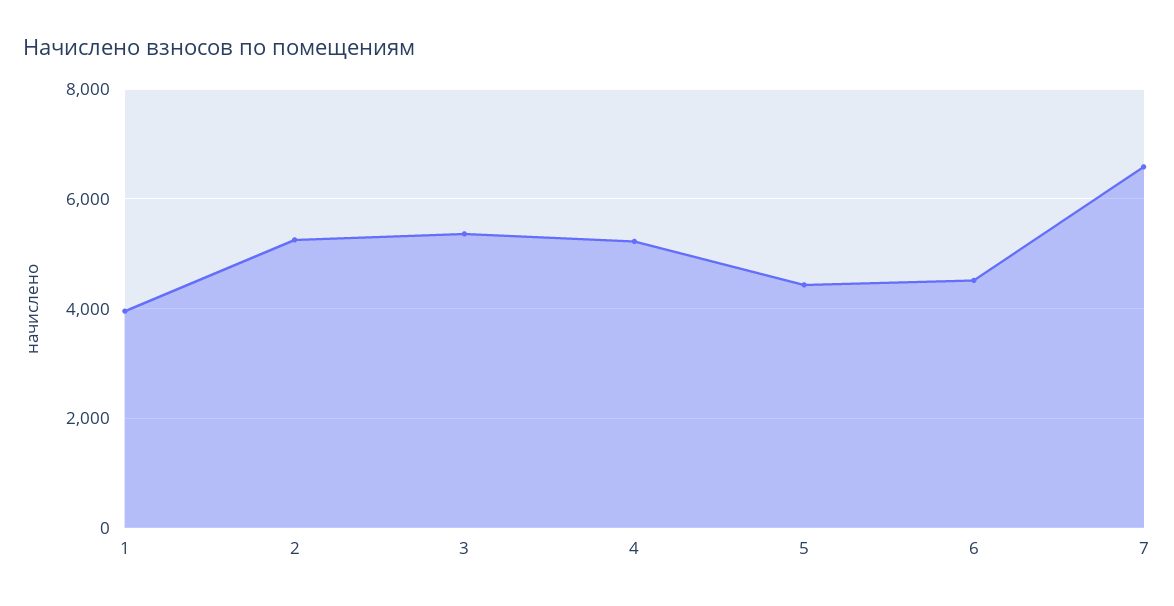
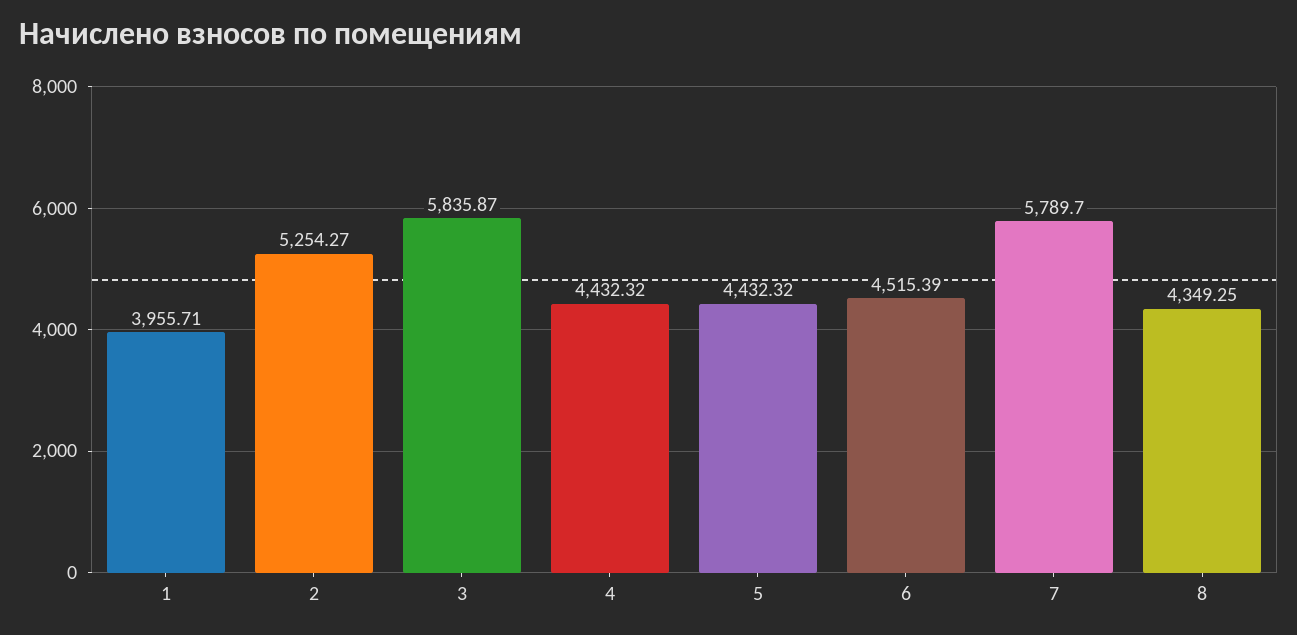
3: 5400 -> 5835.87
4: 5200 -> 4432.32
7: 6600 -> 5789.7
8: none -> 4349.25

